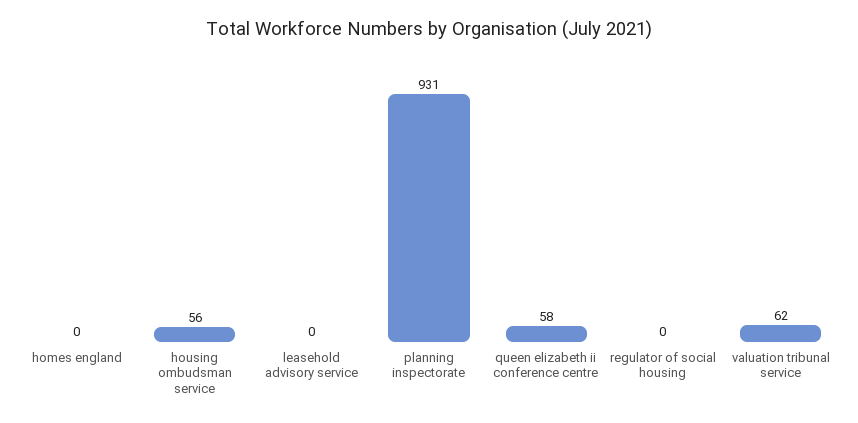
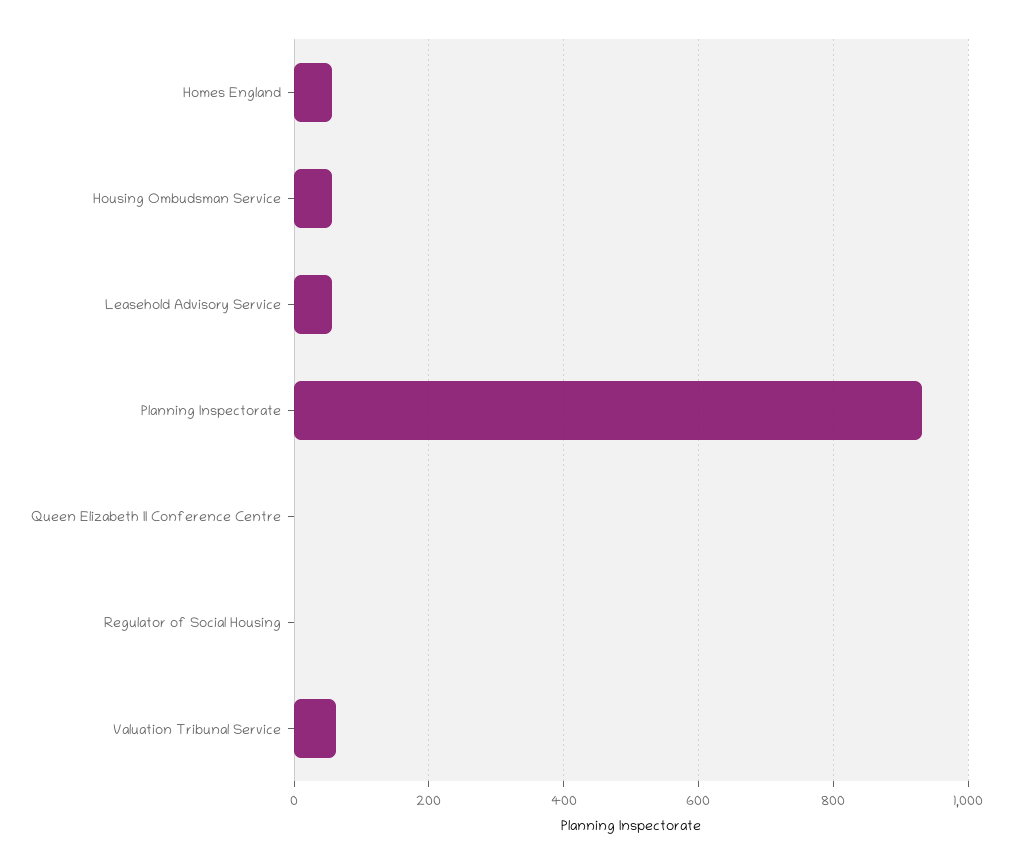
homes england: 0 -> 60
leasehold advisory service: 0 -> 60
queen elizabeth ii conference centre: 58 -> 0

